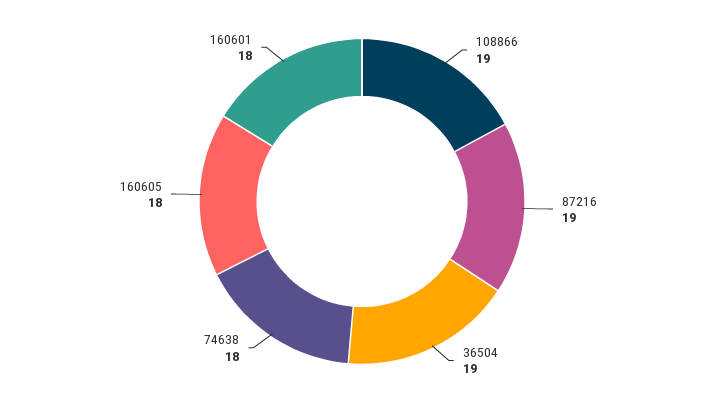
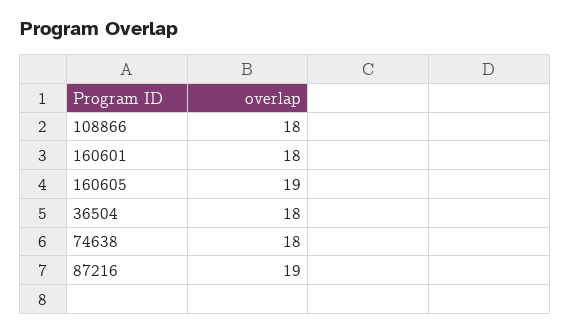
108866: 19 -> 18
36504: 19 -> 18
160605: 18 -> 19

